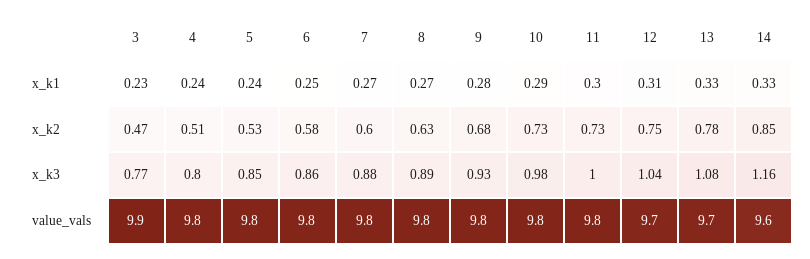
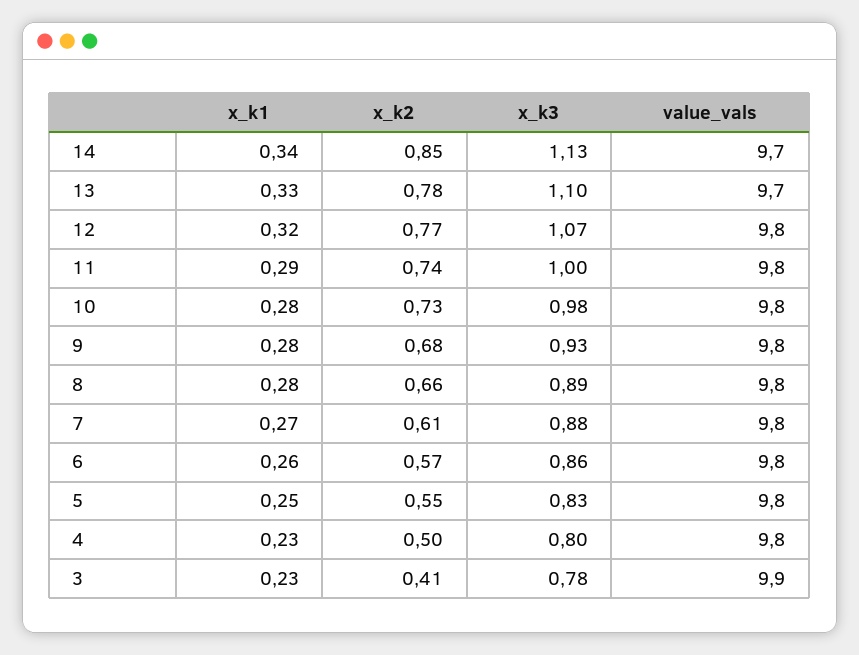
4, x_k1: 0.24 -> 0.23
5, x_k1: 0.24 -> 0.25
6, x_k1: 0.25 -> 0.26
8, x_k1: 0.27 -> 0.28
10, x_k1: 0.29 -> 0.28
11, x_k1: 0.3 -> 0.29
12, x_k1: 0.31 -> 0.32
14, x_k1: 0.33 -> 0.34
3, x_k2: 0.47 -> 0.41
4, x_k2: 0.51 -> 0.5
5, x_k2: 0.53 -> 0.55
6, x_k2: 0.58 -> 0.57
7, x_k2: 0.6 -> 0.61
8, x_k2: 0.63 -> 0.66
11, x_k2: 0.73 -> 0.74
12, x_k2: 0.75 -> 0.77
3, x_k3: 0.77 -> 0.78
5, x_k3: 0.85 -> 0.83
12, x_k3: 1.04 -> 1.07
13, x_k3: 1.08 -> 1.1
14, x_k3: 1.16 -> 1.13
12, value_vals: 9.7 -> 9.8
14, value_vals: 9.6 -> 9.7

